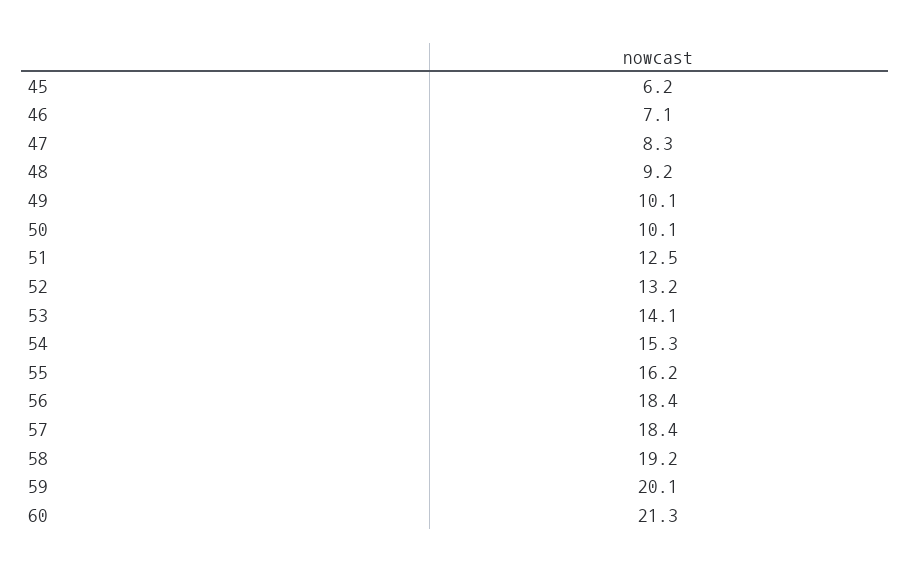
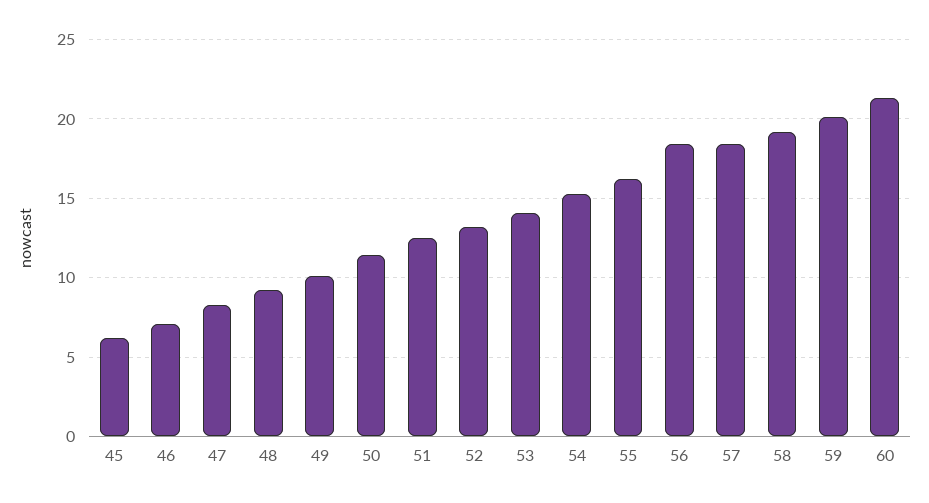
50: 10.1 -> 11.5

